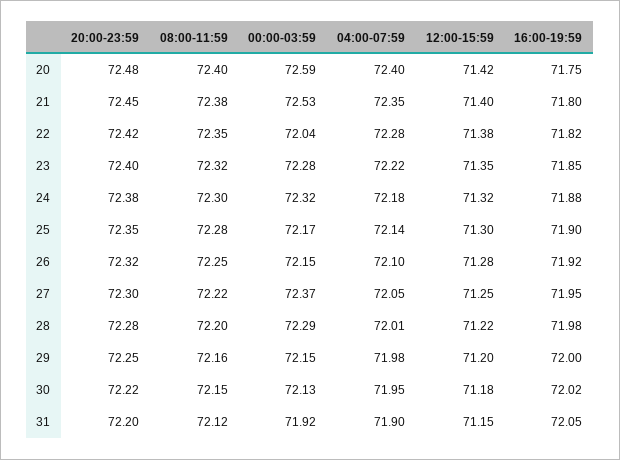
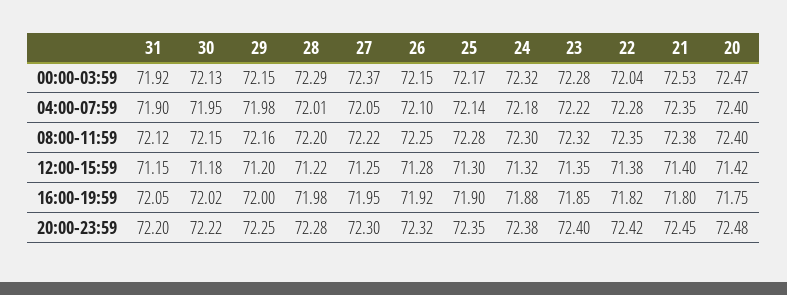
00:00-03:59, 20: 72.59 -> 72.47

